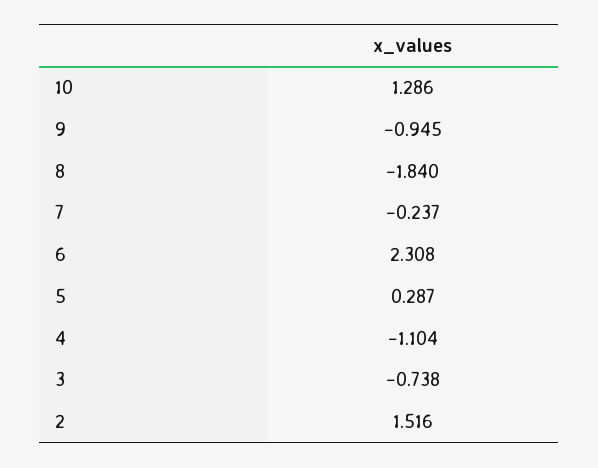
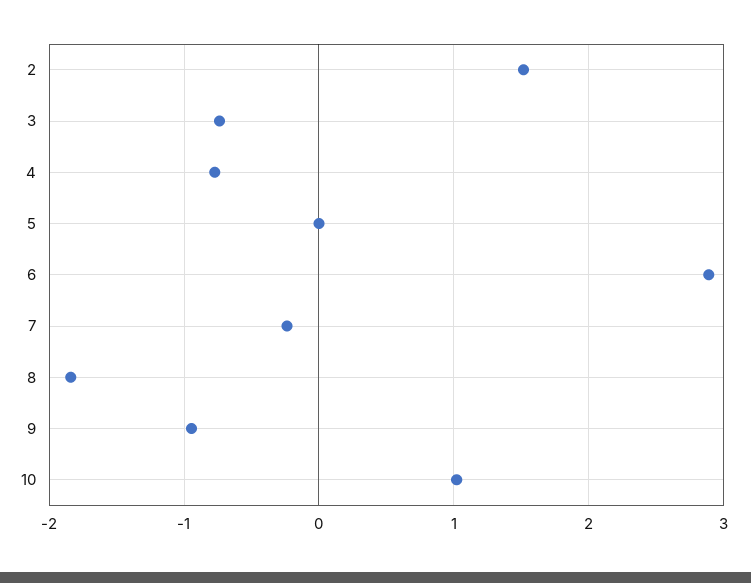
10: 1.286 -> 1
6: 2.308 -> 2.9
5: 0.287 -> 0
4: -1.104 -> -0.8

